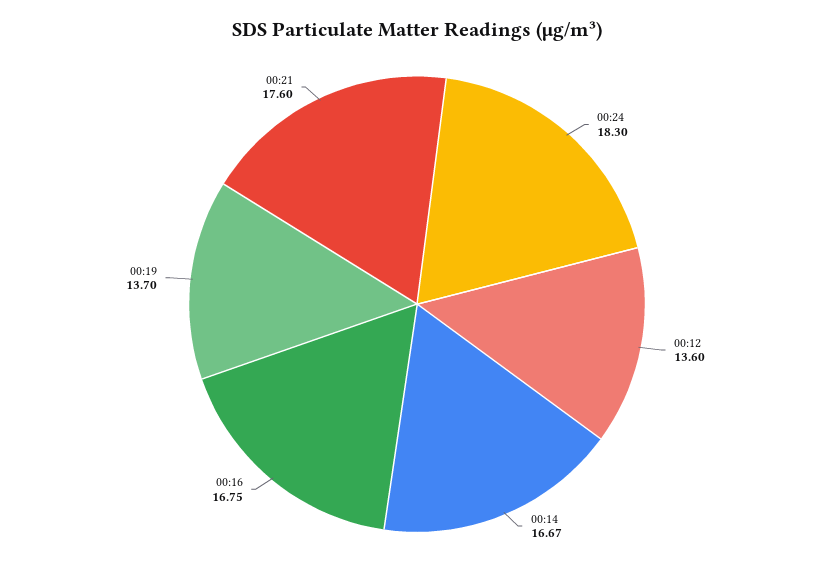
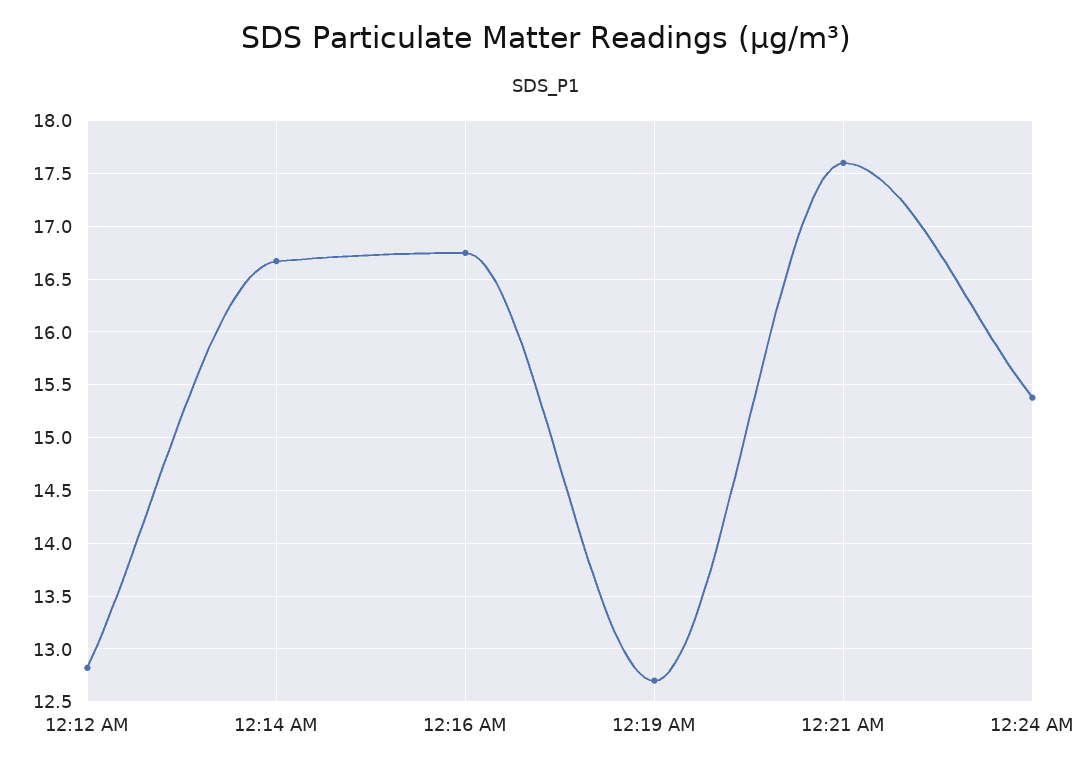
00:24: 18.3 -> 15.4
00:12: 13.6 -> 12.8
00:19: 13.7 -> 12.7

